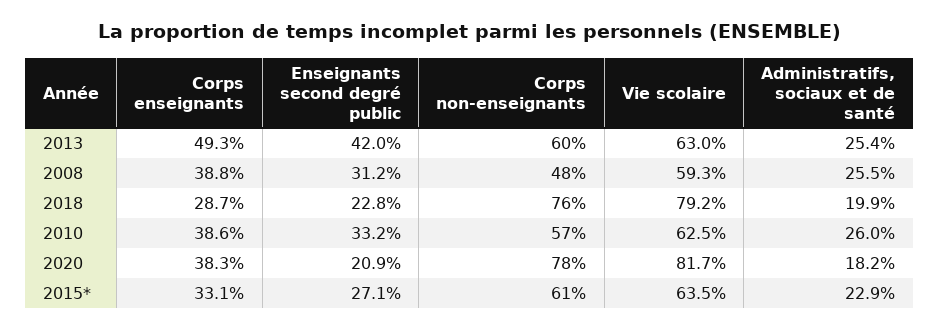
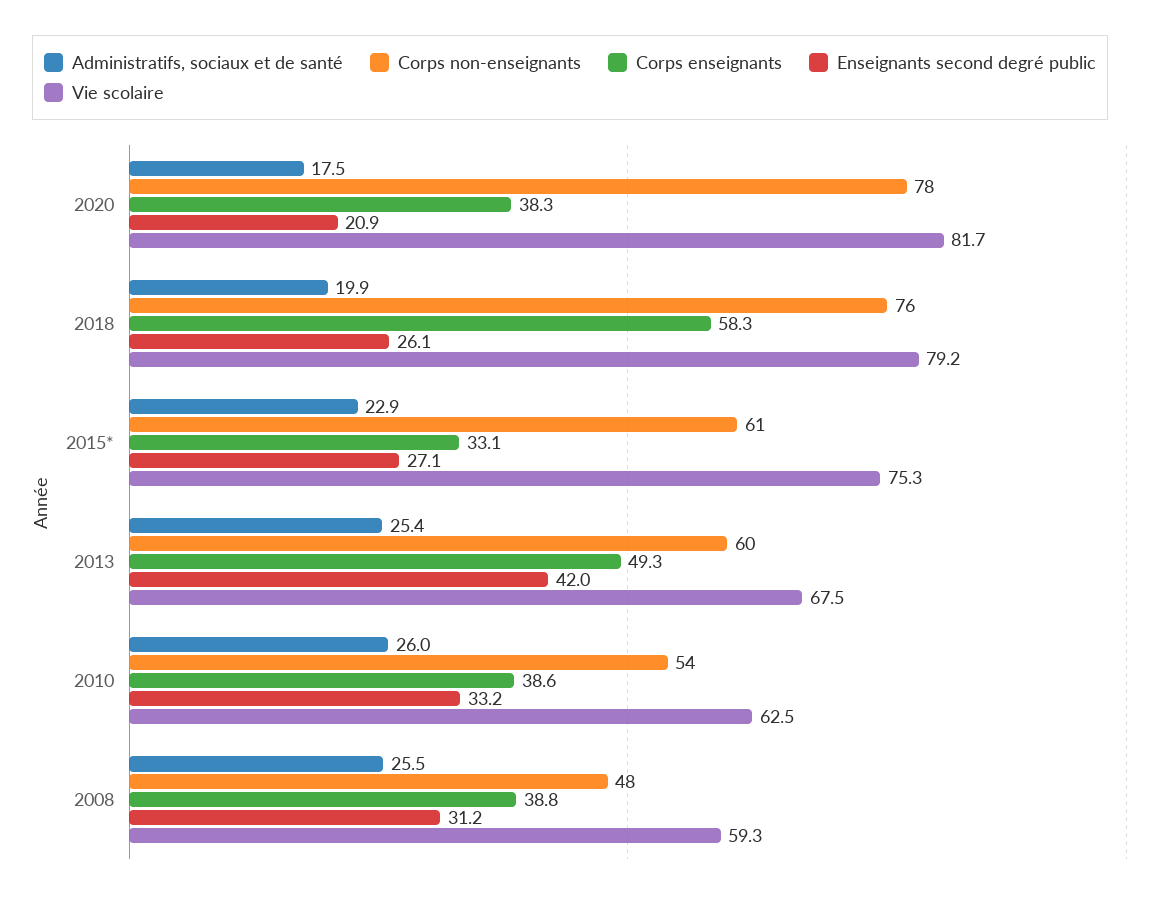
Vie scolaire, 2013: 63 -> 67.5
Corps enseignants, 2018: 28.7 -> 58.3
Enseignants second degré public, 2018: 22.8 -> 26.1
Corps non-enseignants, 2010: 57 -> 54
Administratifs, sociaux et de santé, 2020: 18.2 -> 17.5
Vie scolaire, 2015*: 63.5 -> 75.3

